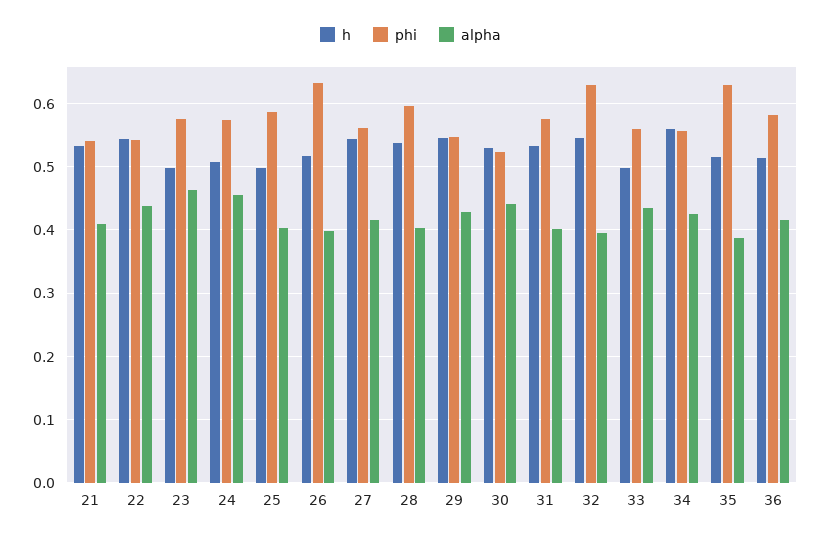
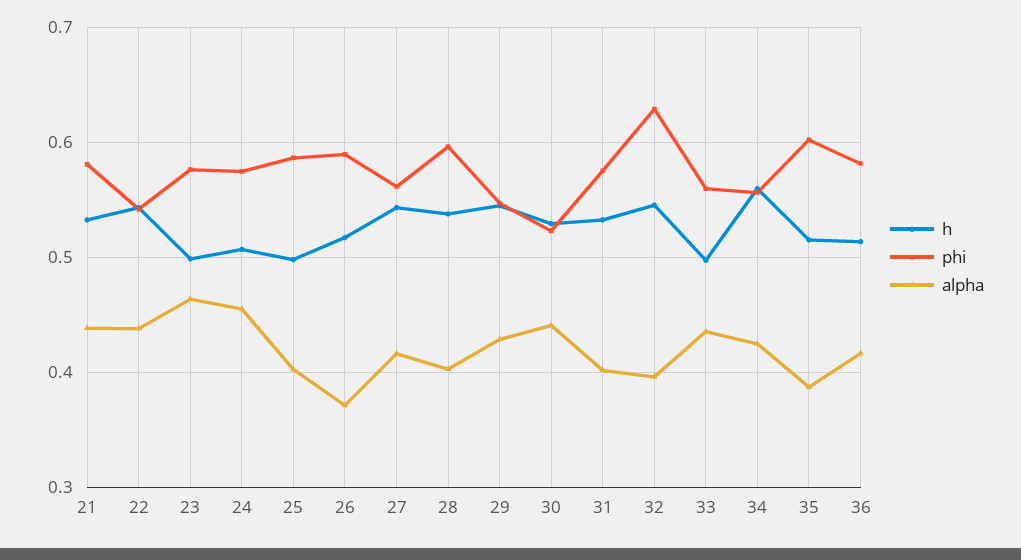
phi, 21: 0.54 -> 0.58
alpha, 21: 0.41 -> 0.44
phi, 26: 0.63 -> 0.59
alpha, 26: 0.4 -> 0.37
phi, 35: 0.63 -> 0.6

